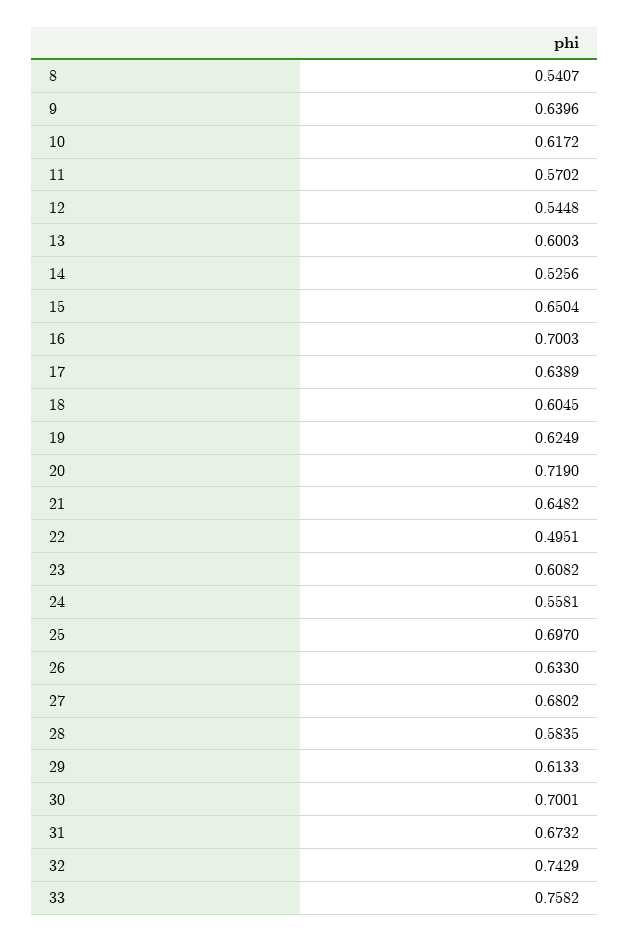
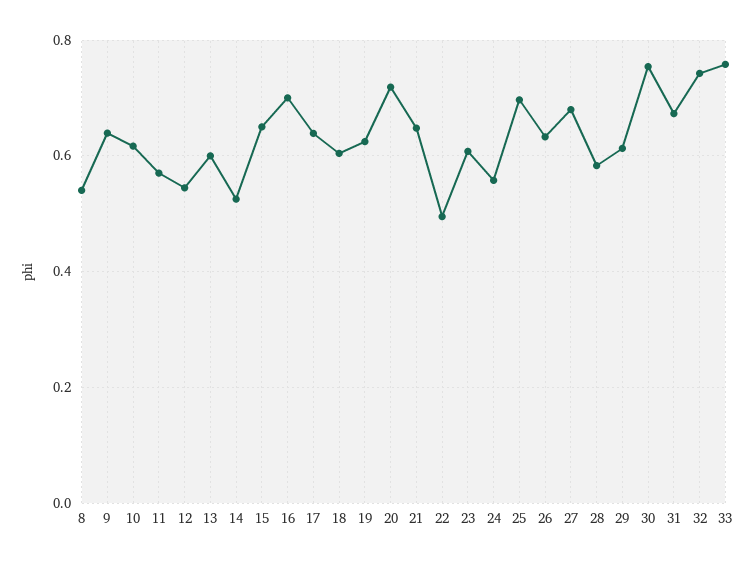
30: 0.7001 -> 0.76

